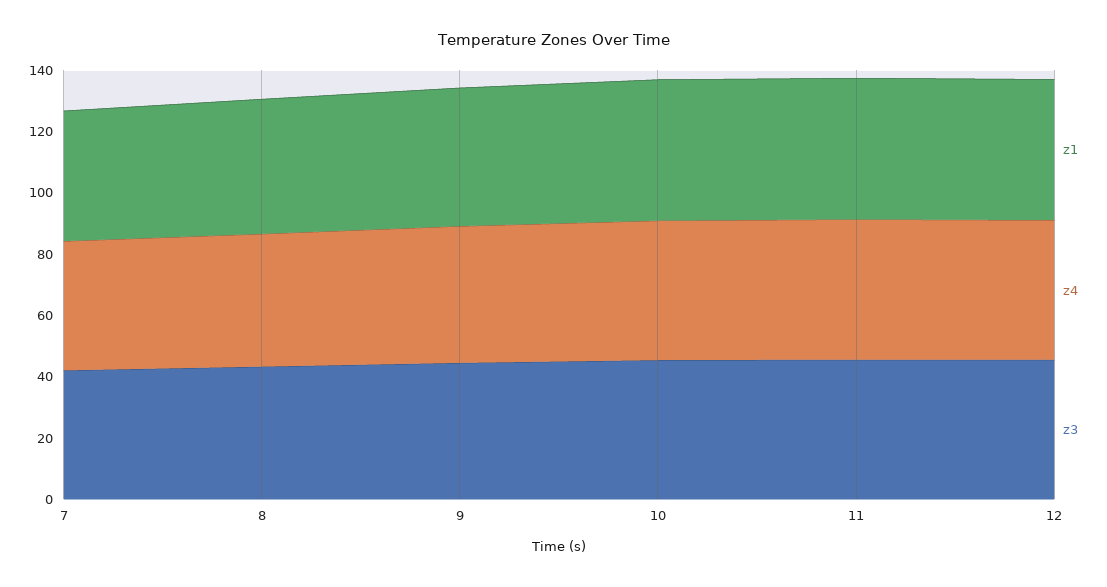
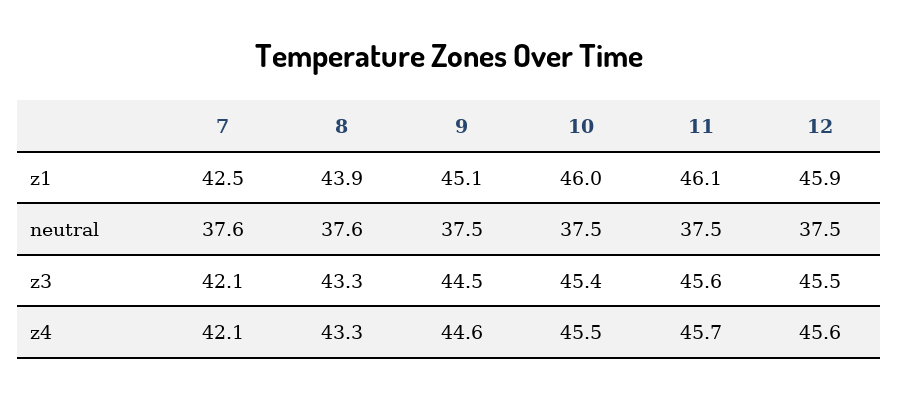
neutral, 7: none -> 37.6
neutral, 8: none -> 37.6
neutral, 9: none -> 37.5
neutral, 10: none -> 37.5
neutral, 11: none -> 37.5
neutral, 12: none -> 37.5

